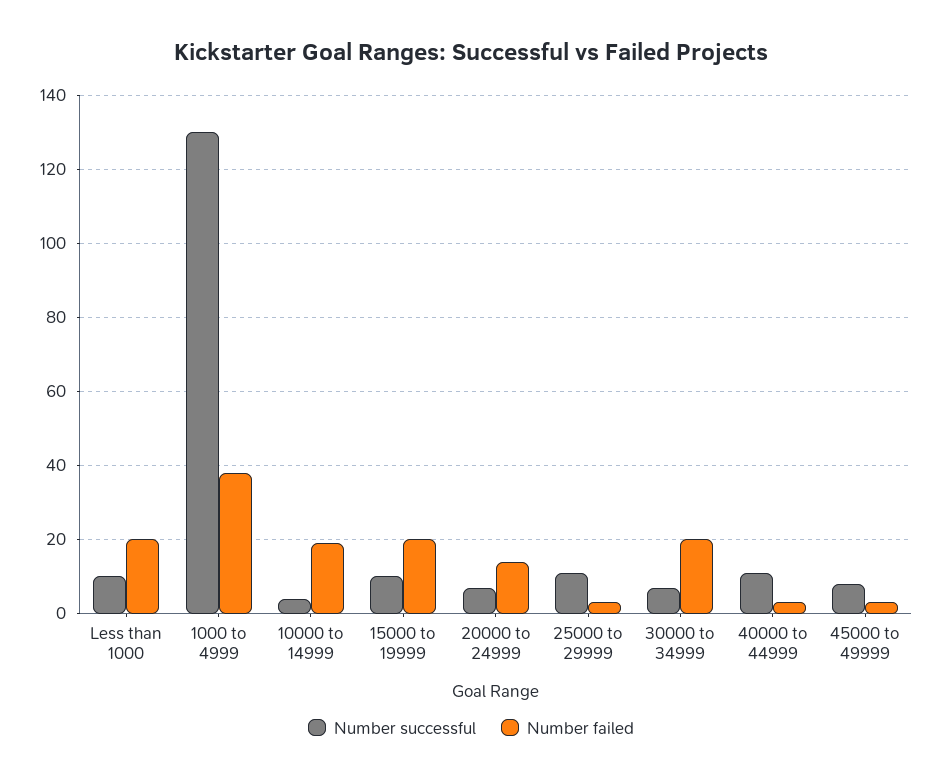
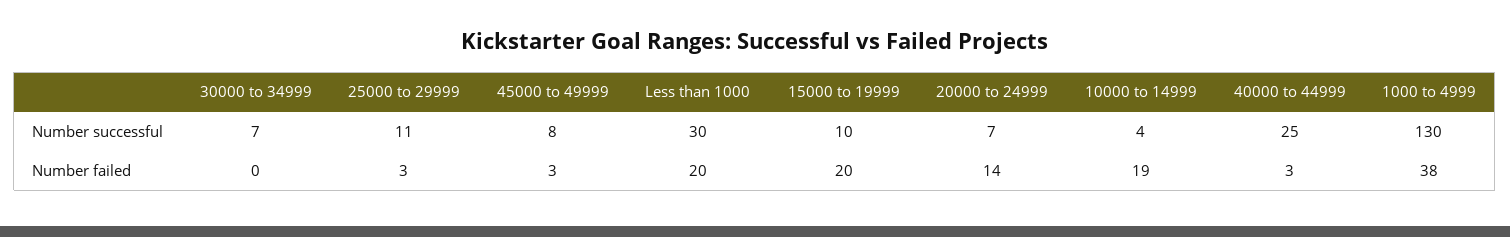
Number successful, Less than 1000: 10 -> 30
Number failed, 30000 to 34999: 20 -> 0
Number successful, 40000 to 44999: 10 -> 25

